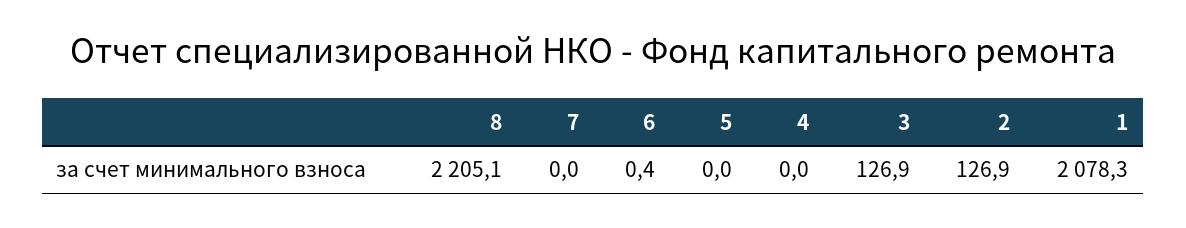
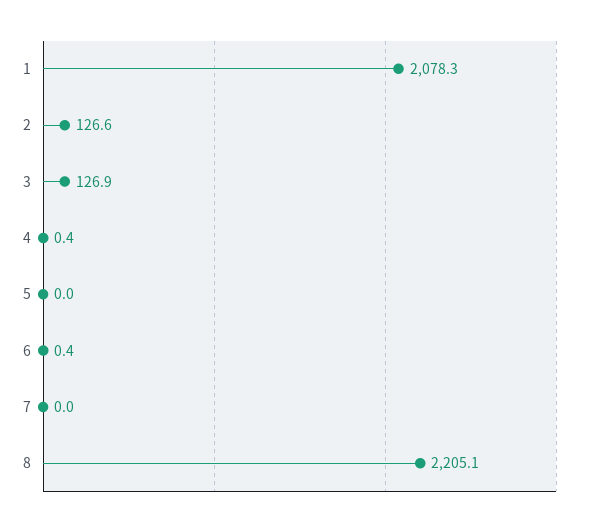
4: 0 -> 0.4
2: 126.9 -> 126.6

